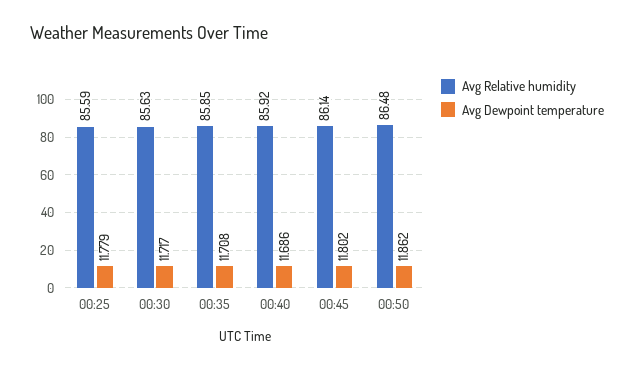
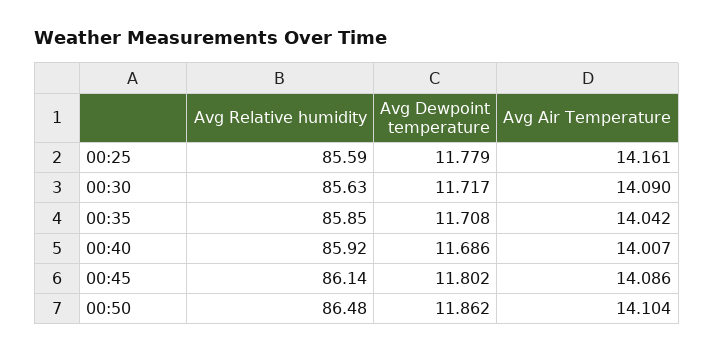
Avg Air Temperature, 00:25: none -> 14.161
Avg Air Temperature, 00:30: none -> 14.09
Avg Air Temperature, 00:35: none -> 14.042
Avg Air Temperature, 00:40: none -> 14.007
Avg Air Temperature, 00:45: none -> 14.086
Avg Air Temperature, 00:50: none -> 14.104

